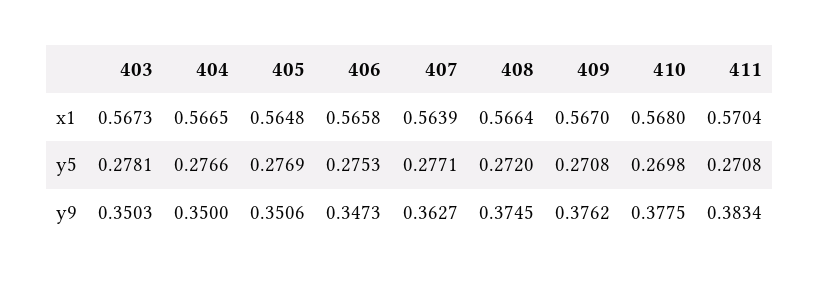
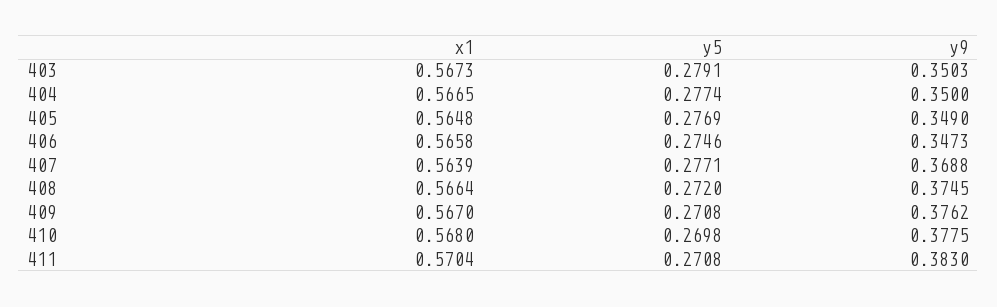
403, y5: 0.2781 -> 0.2791
404, y5: 0.2766 -> 0.2774
406, y5: 0.2753 -> 0.2746
405, y9: 0.3506 -> 0.349
407, y9: 0.3627 -> 0.3688
411, y9: 0.3834 -> 0.383

